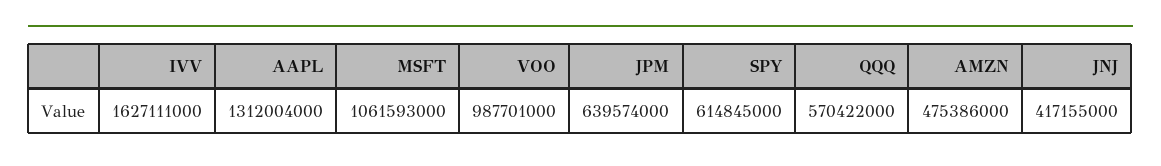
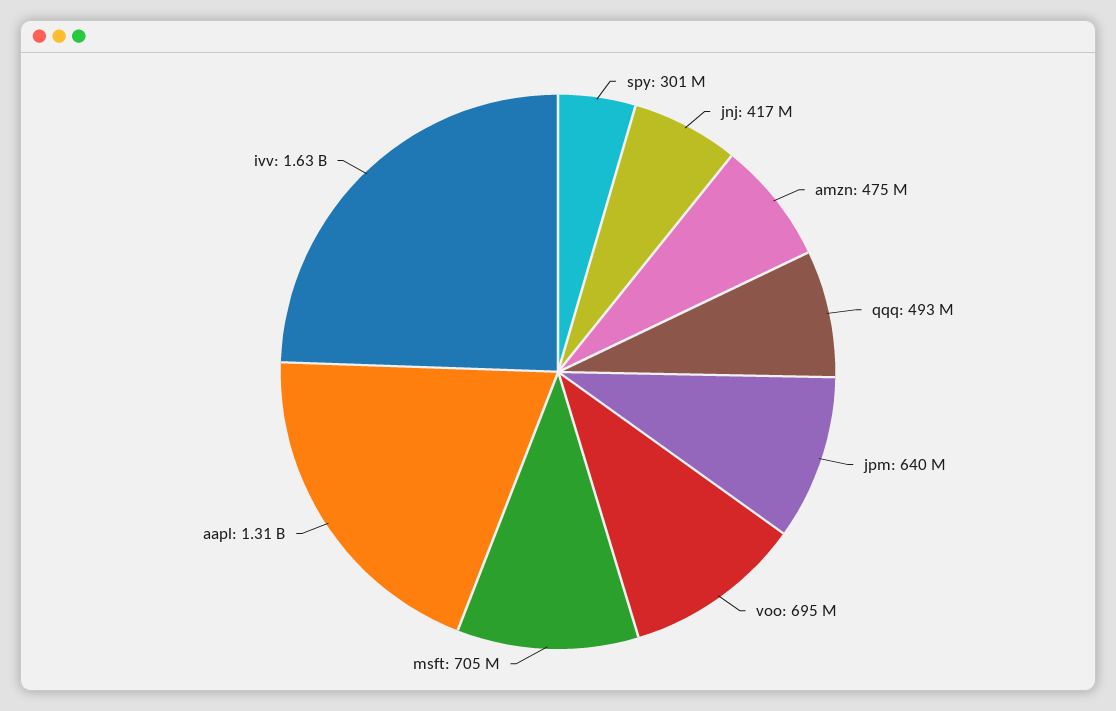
MSFT: 1061593000 -> 705000000
VOO: 987701000 -> 695000000
SPY: 614845000 -> 301000000
QQQ: 570422000 -> 493000000

